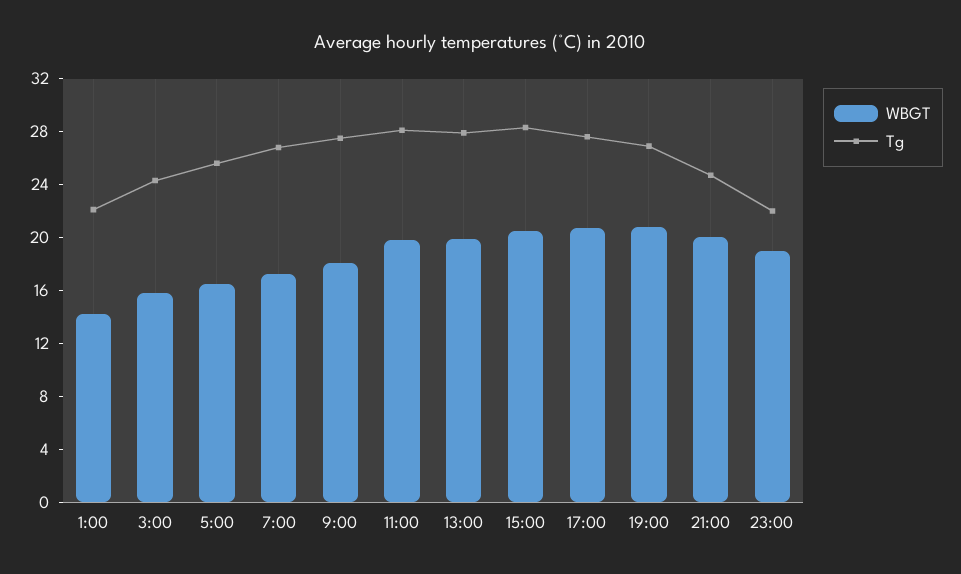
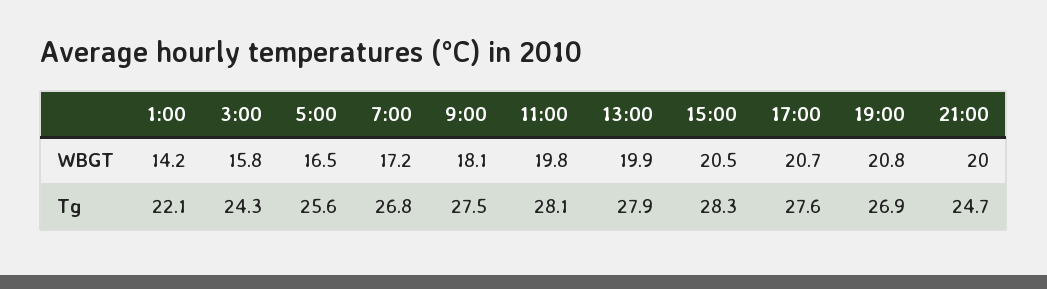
WBGT, 23:00: 19 -> none
Tg, 23:00: 22 -> none

